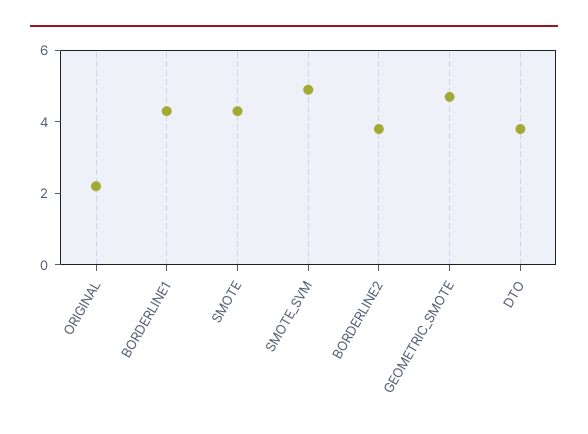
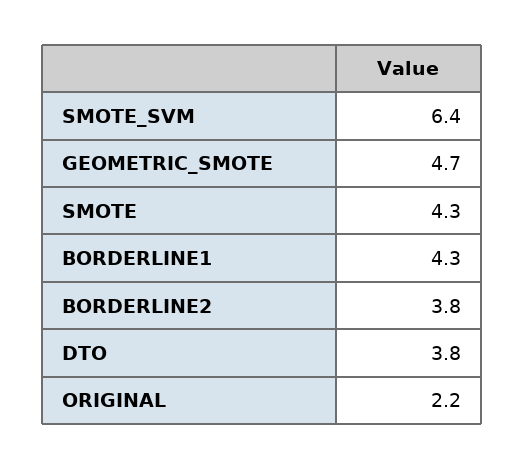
SMOTE_SVM: 5 -> 6.4

